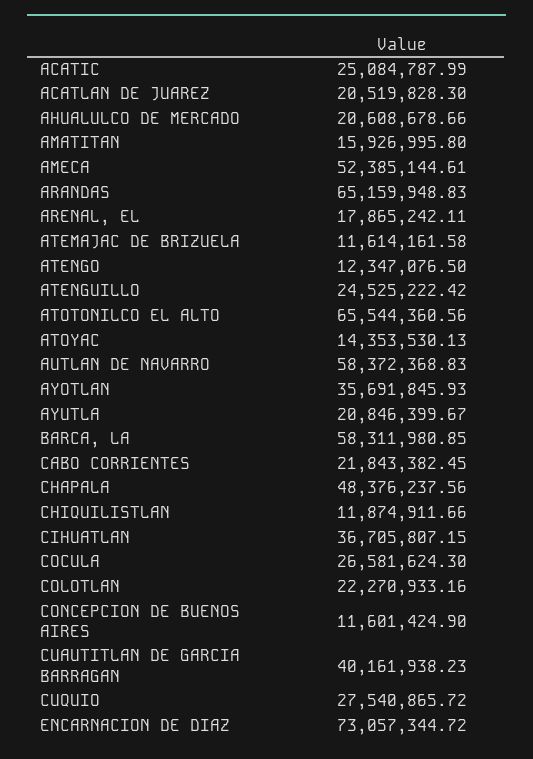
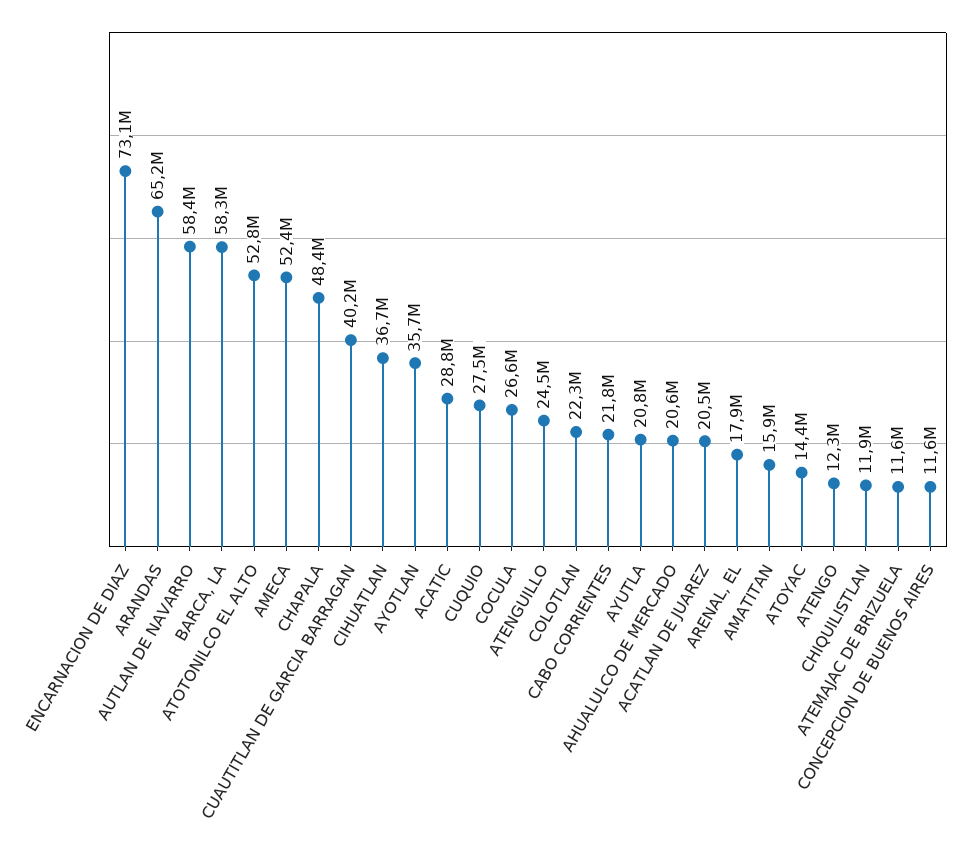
ACATIC: 25084787.99 -> 28800000
ATOTONILCO EL ALTO: 65544360.56 -> 52800000

